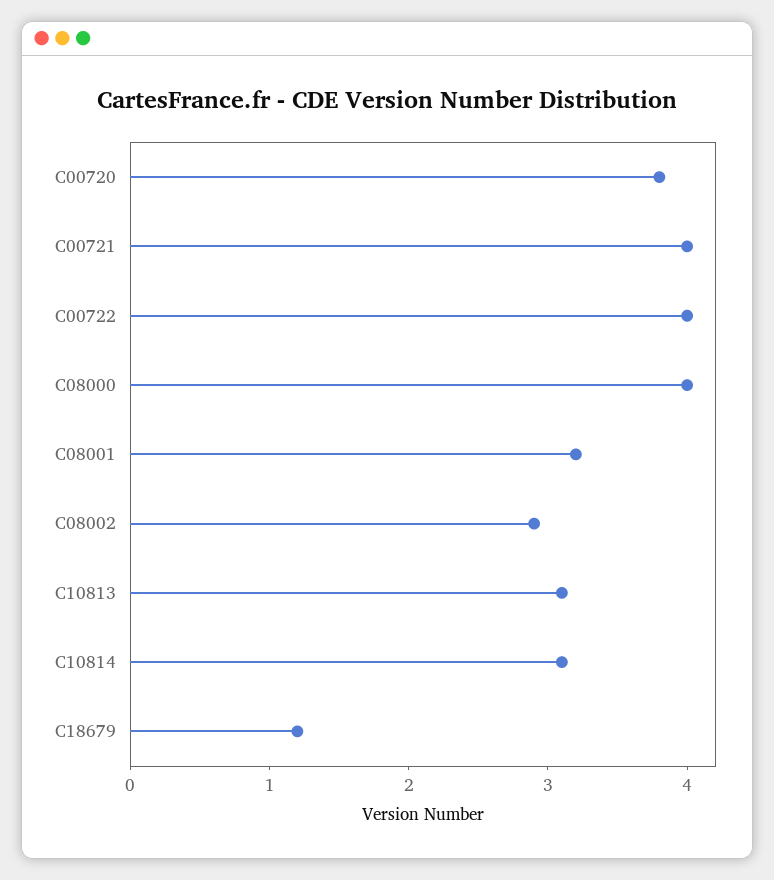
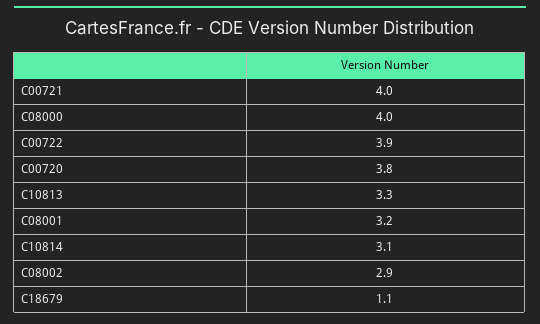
C00722: 4 -> 3.9
C10813: 3.1 -> 3.3
C18679: 1.2 -> 1.1

